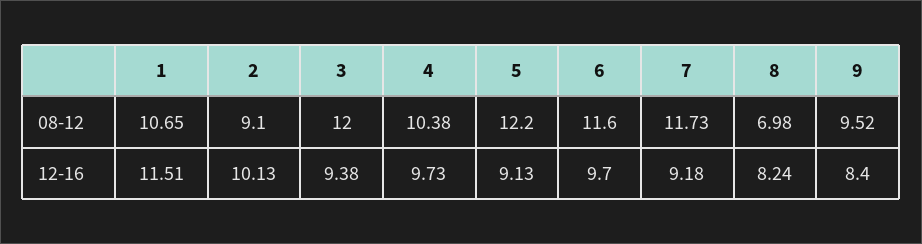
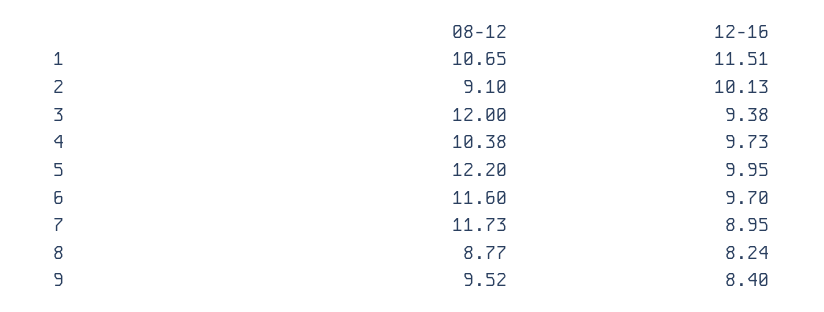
8, 08-12: 6.98 -> 8.77
5, 12-16: 9.13 -> 9.95
7, 12-16: 9.18 -> 8.95

